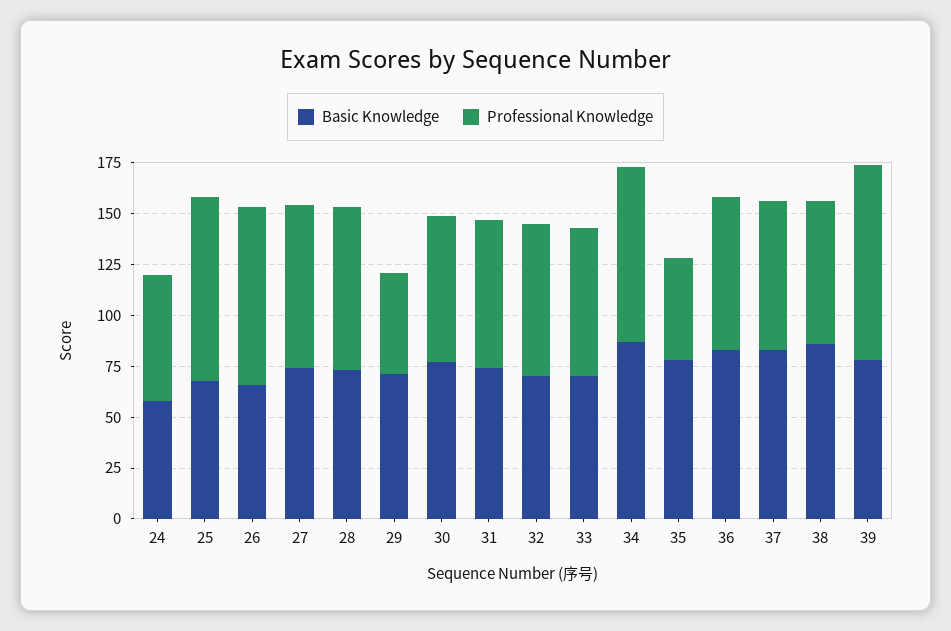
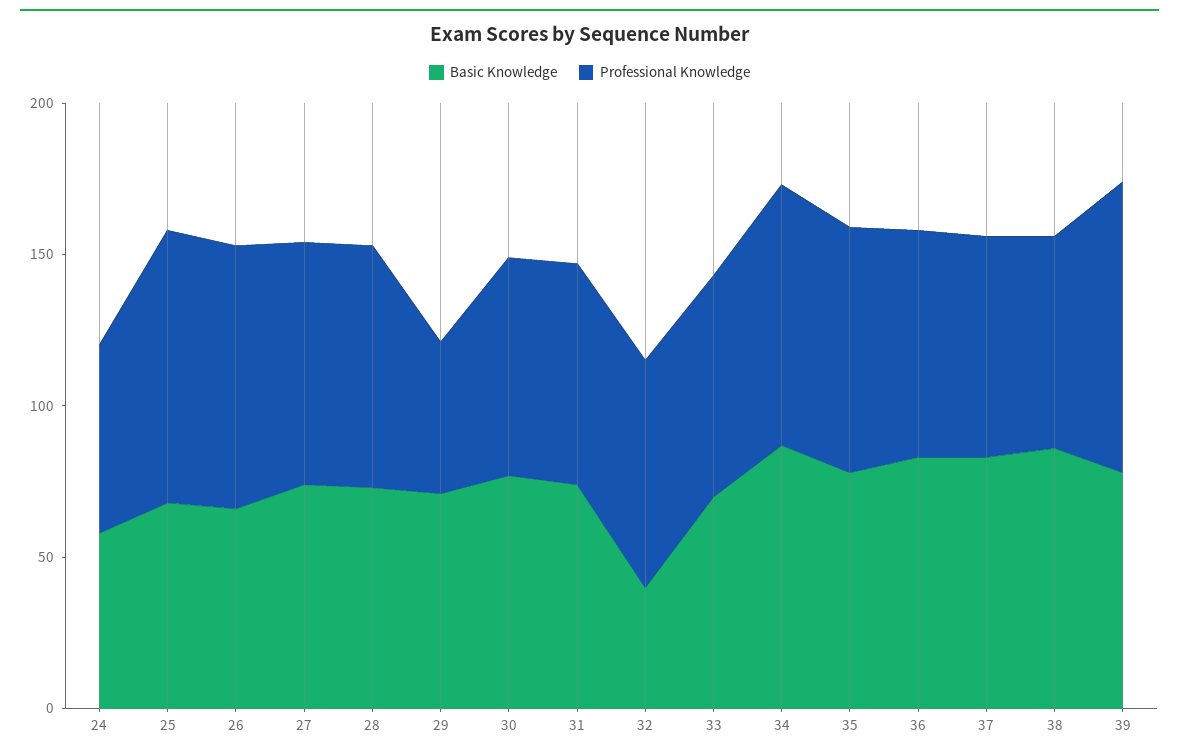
Basic Knowledge, 32: 70 -> 40
Professional Knowledge, 35: 50 -> 80

